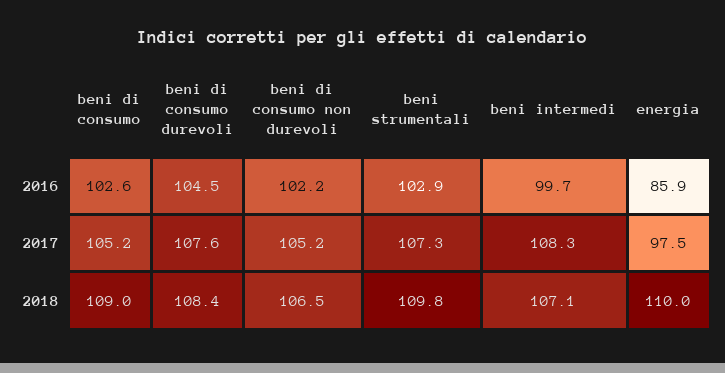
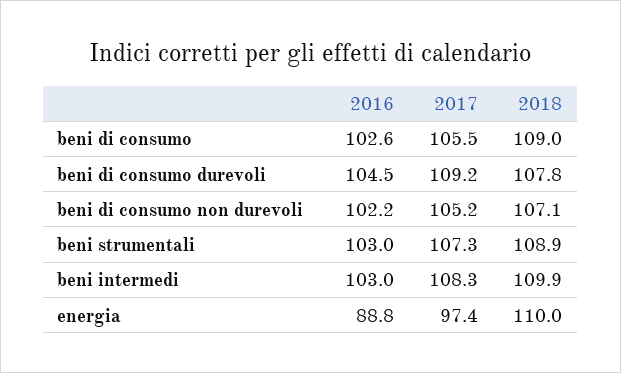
beni strumentali, 2016: 102.9 -> 103
beni intermedi, 2016: 99.7 -> 103
energia, 2016: 85.9 -> 88.8
beni di consumo, 2017: 105.2 -> 105.5
beni di consumo durevoli, 2017: 107.6 -> 109.2
energia, 2017: 97.5 -> 97.4
beni di consumo durevoli, 2018: 108.4 -> 107.8
beni di consumo non durevoli, 2018: 106.5 -> 107.1
beni strumentali, 2018: 109.8 -> 108.9
beni intermedi, 2018: 107.1 -> 109.9

